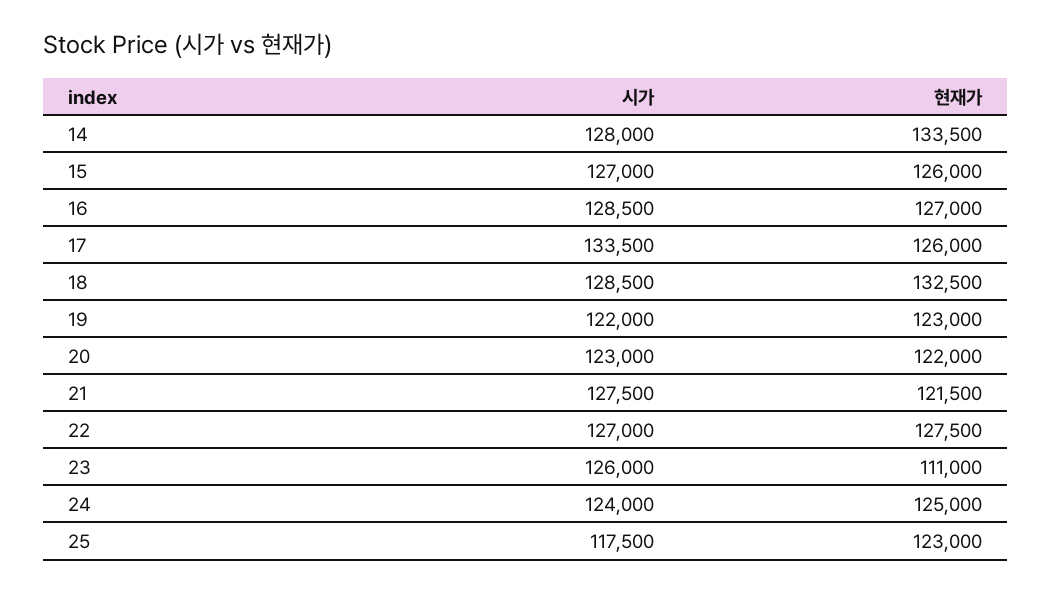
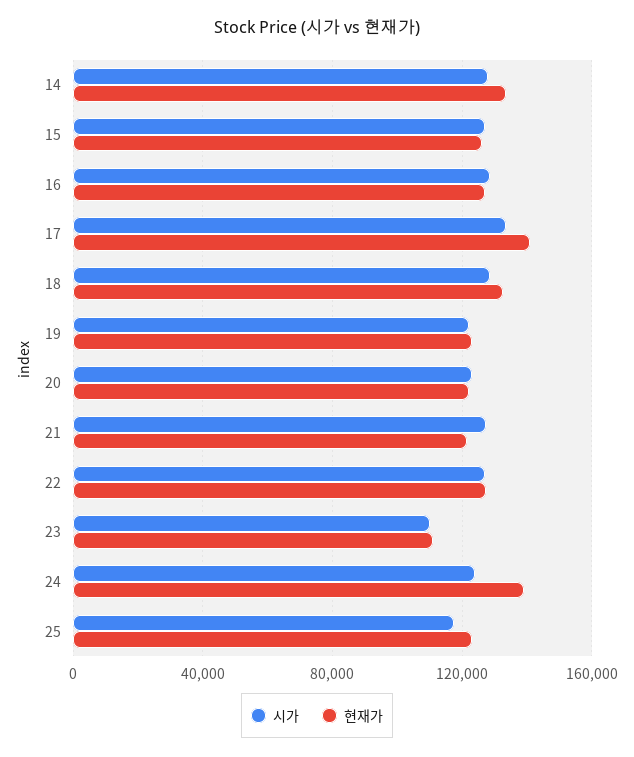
현재가, 17: 126000 -> 140000
시가, 23: 126000 -> 110000
현재가, 24: 125000 -> 140000

